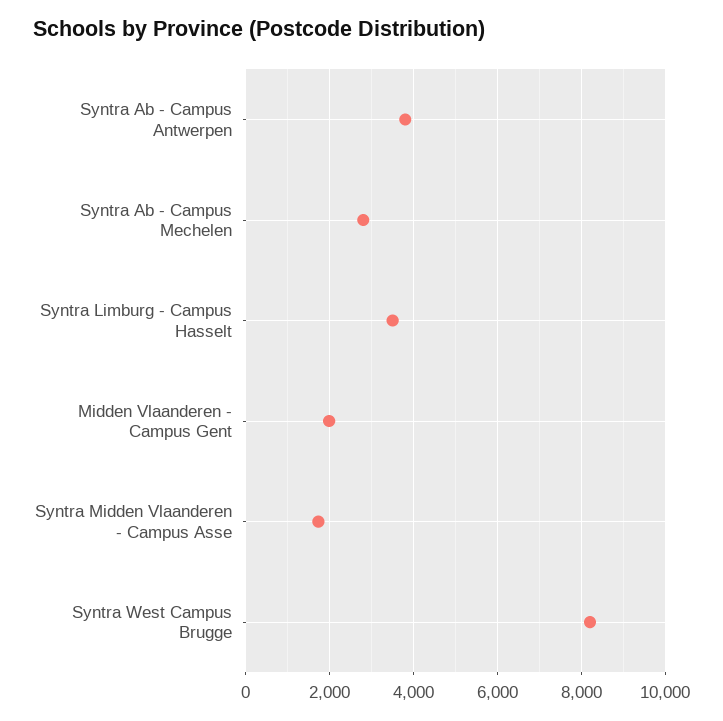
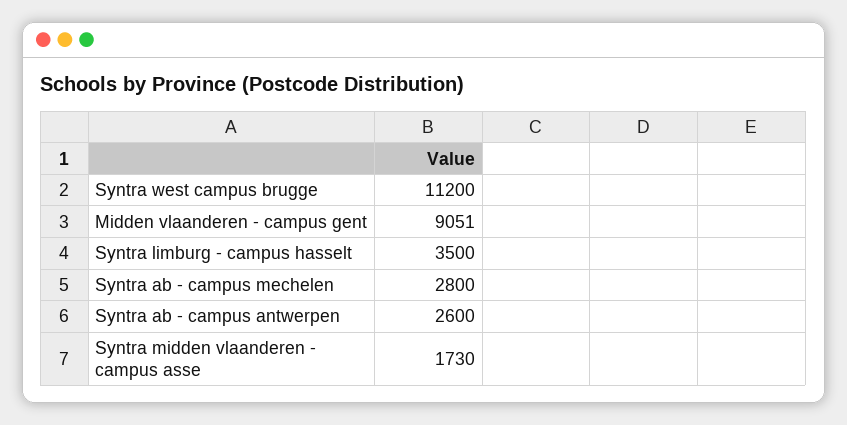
Syntra Ab - Campus Antwerpen: 3800 -> 2600
Midden Vlaanderen - Campus Gent: 2000 -> 9051
Syntra West Campus Brugge: 8200 -> 11200

